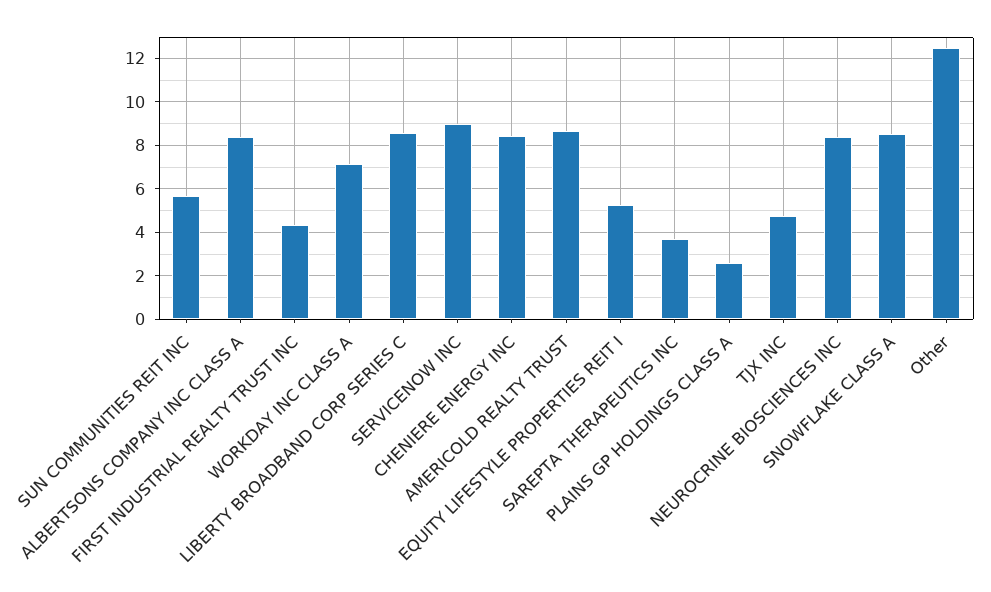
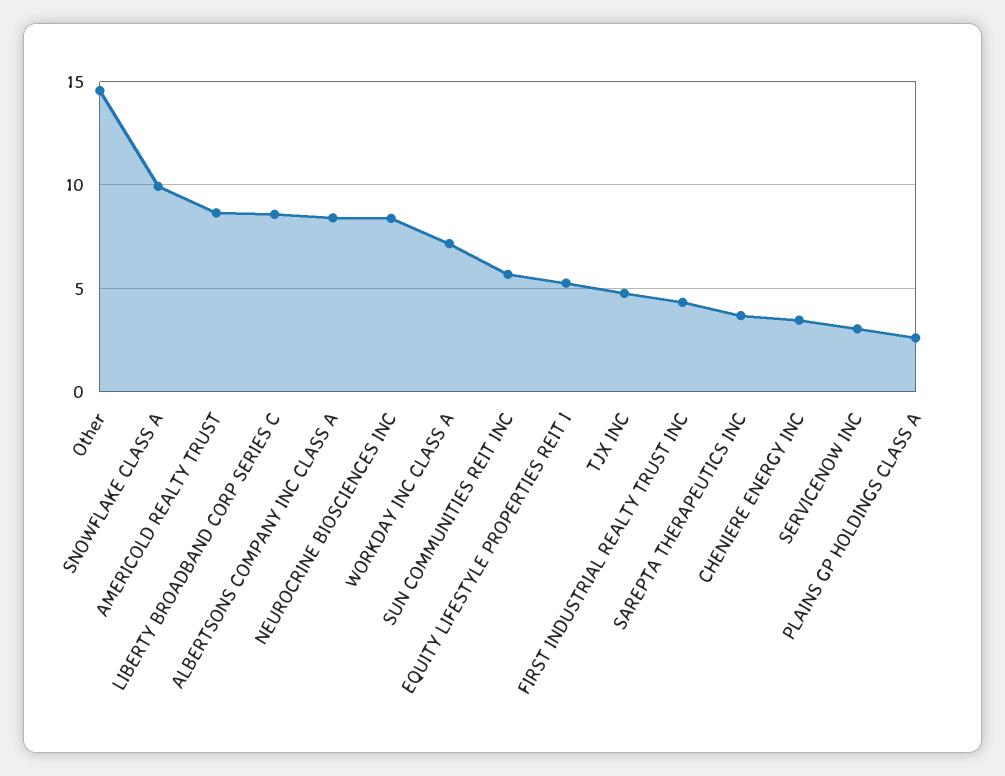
SERVICENOW INC: 9 -> 3
CHENIERE ENERGY INC: 8.5 -> 3.5
SNOWFLAKE CLASS A: 8.5 -> 10
Other: 12.5 -> 14.5

